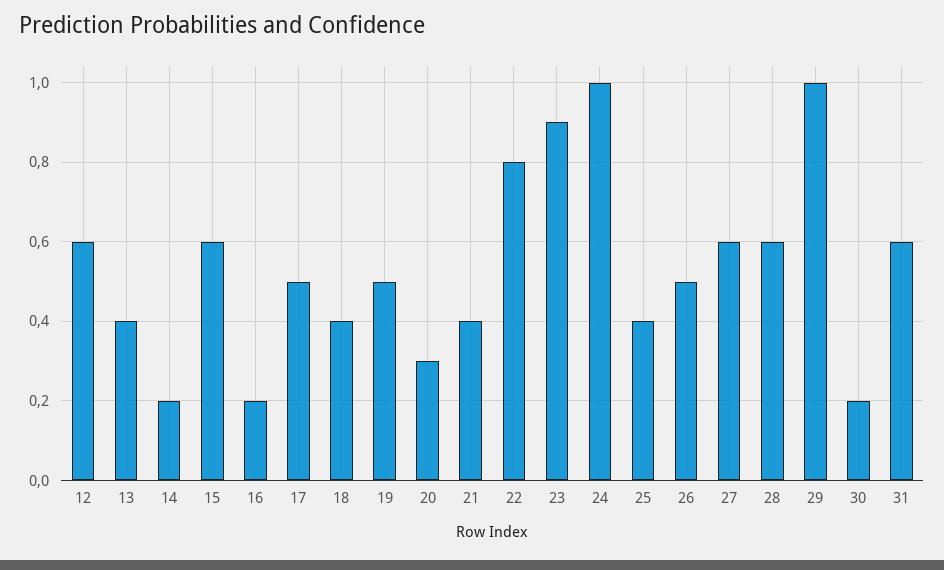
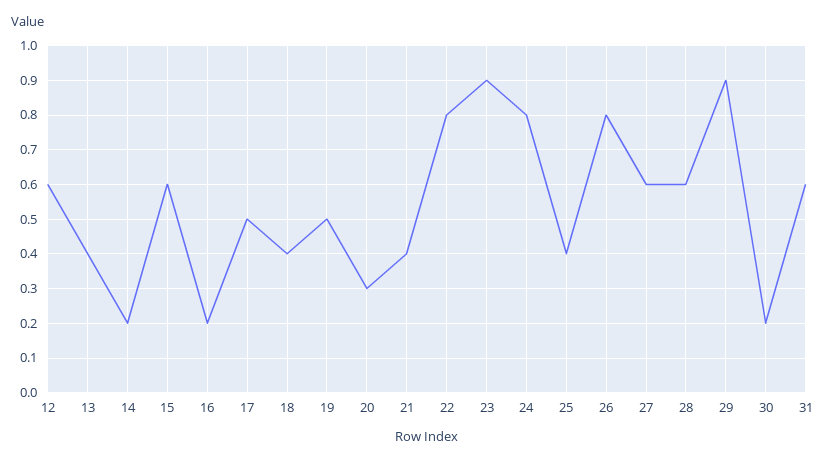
24: 1 -> 0.8
26: 0.5 -> 0.8
29: 1 -> 0.9

